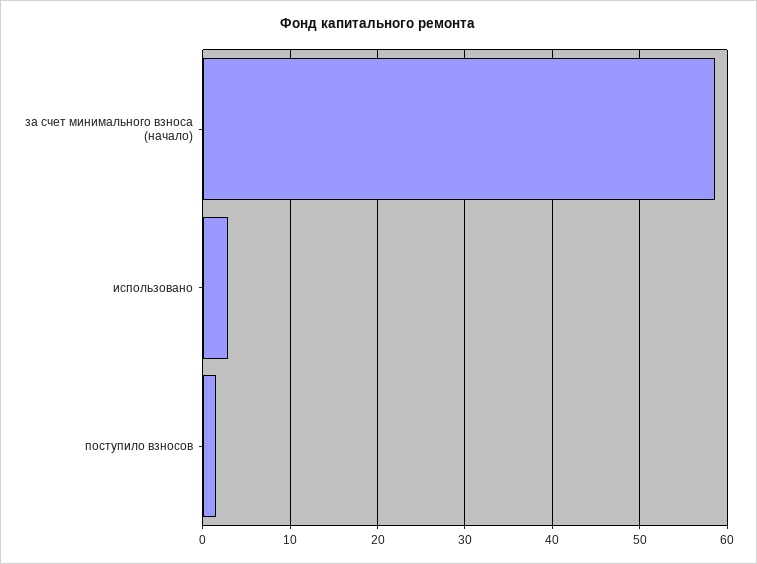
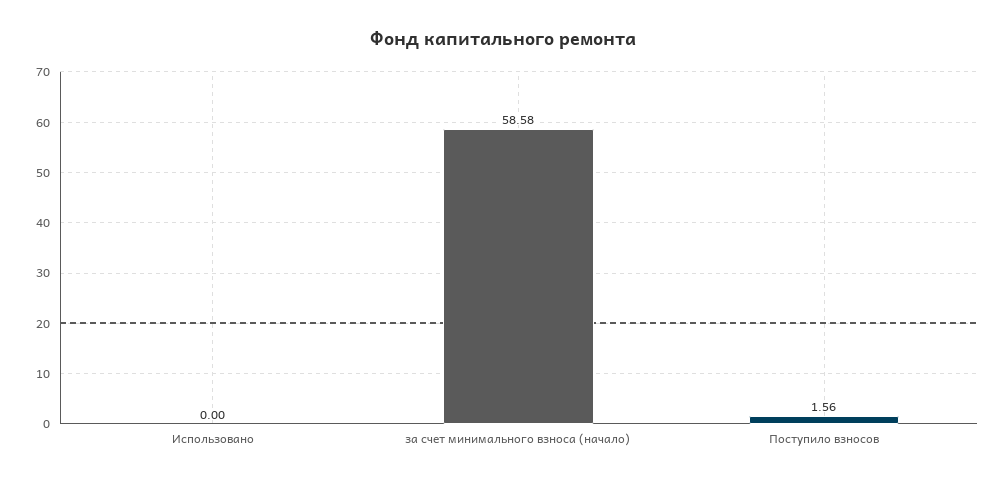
использовано: 3 -> 0

